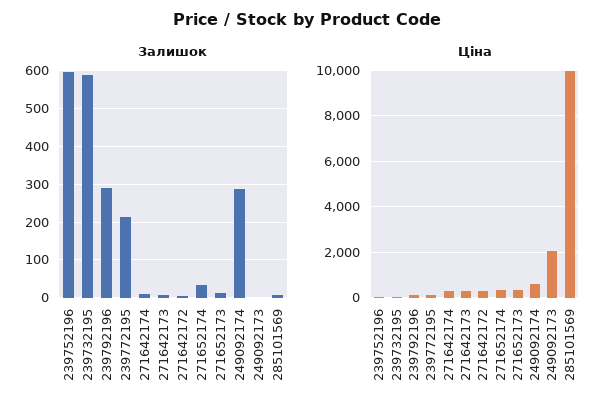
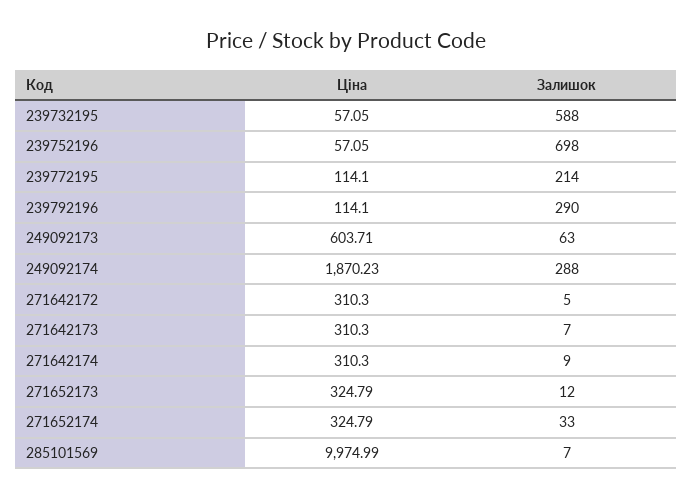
Залишок, 239752196: 600 -> 698
Залишок, 249092173: 0 -> 63
Ціна, 249092174: 500 -> 1870.23
Ціна, 249092173: 2000 -> 603.71

